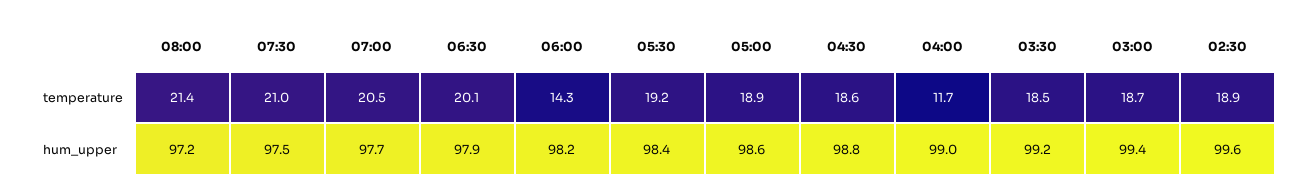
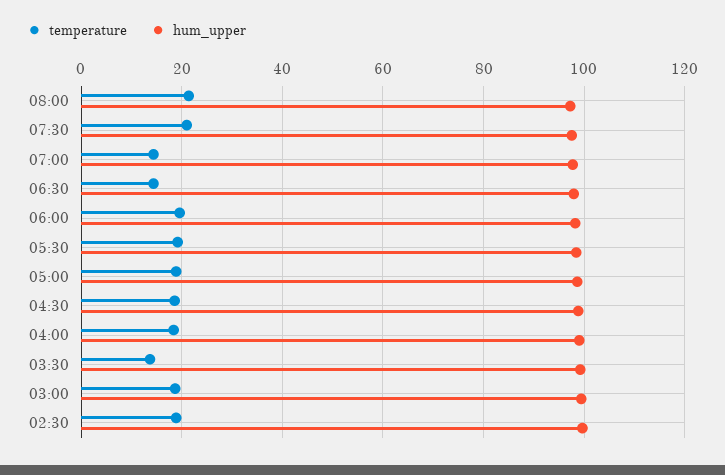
temperature, 07:00: 20.5 -> 14
temperature, 06:30: 20.1 -> 14
temperature, 06:00: 14.3 -> 20
temperature, 04:00: 11.7 -> 18
temperature, 03:30: 18.5 -> 14

